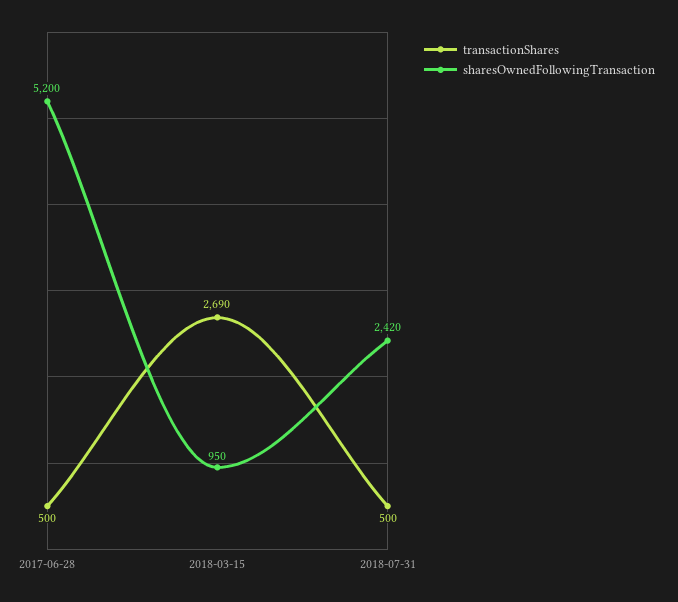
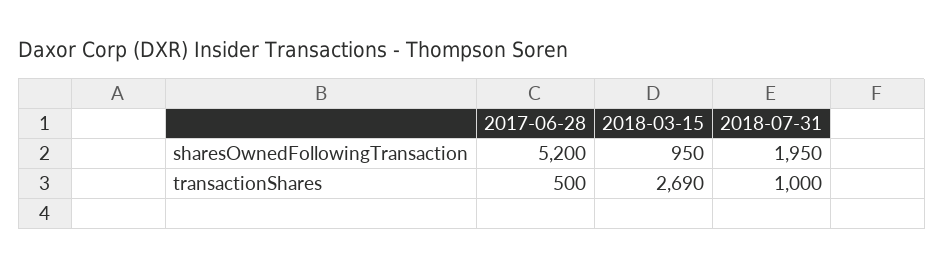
transactionShares, 2018-07-31: 500 -> 1000
sharesOwnedFollowingTransaction, 2018-07-31: 2420 -> 1950

